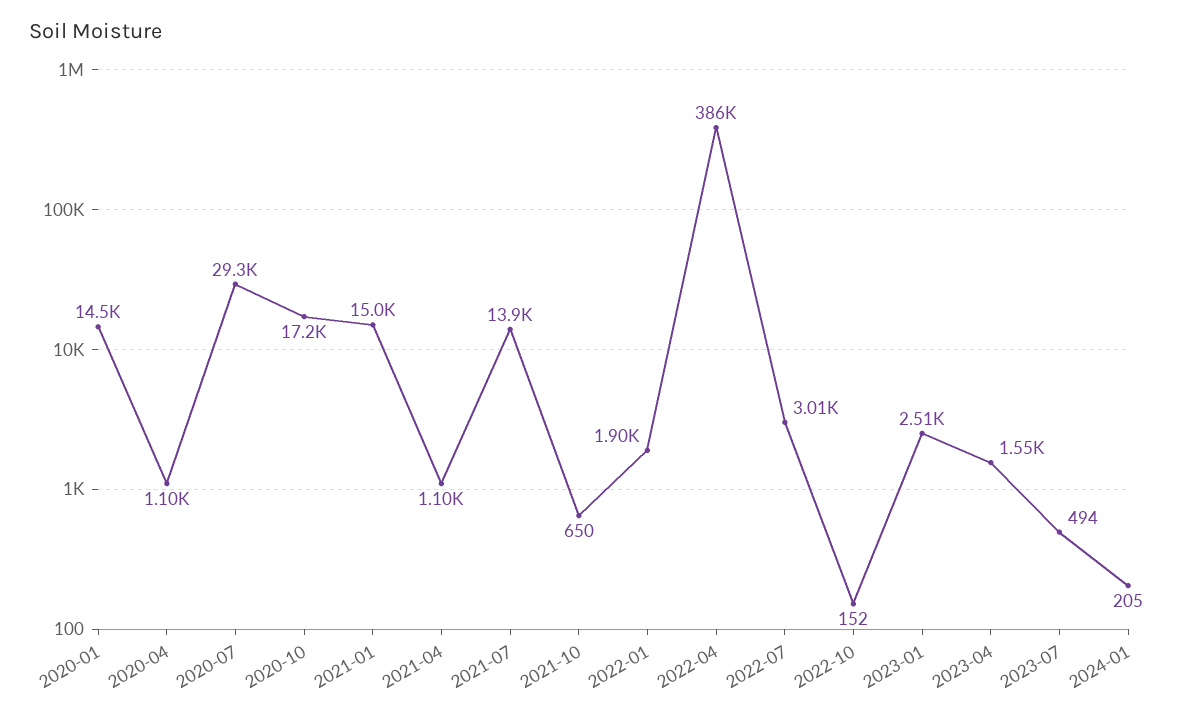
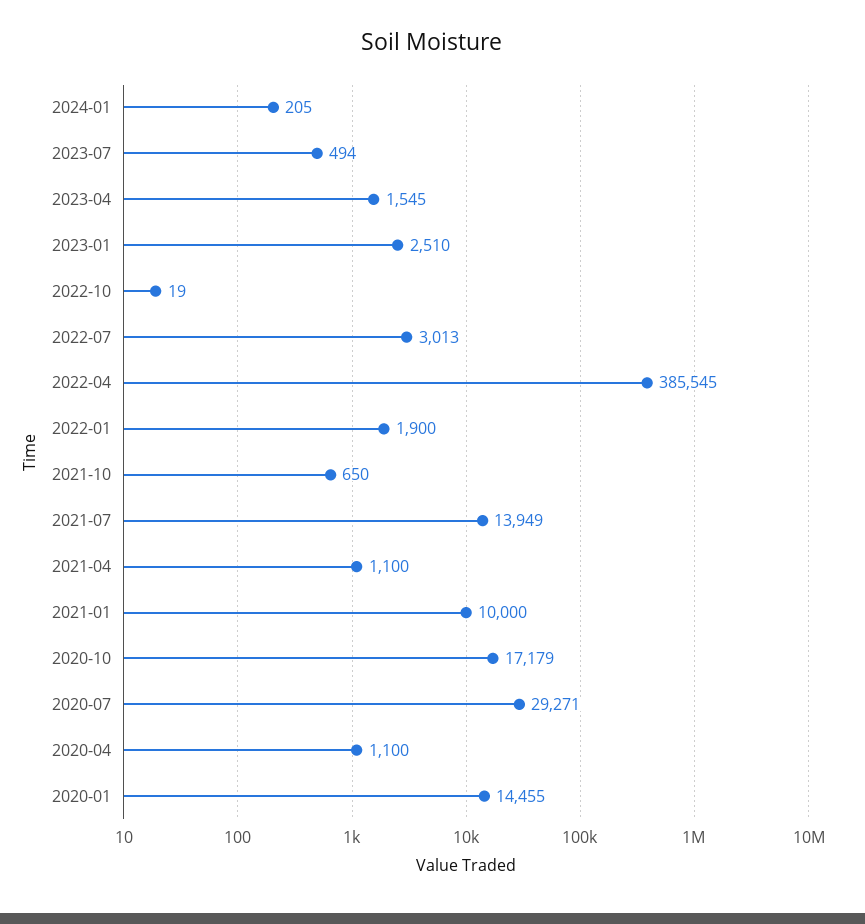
2021-01: 15000 -> 10000
2022-10: 152 -> 19

